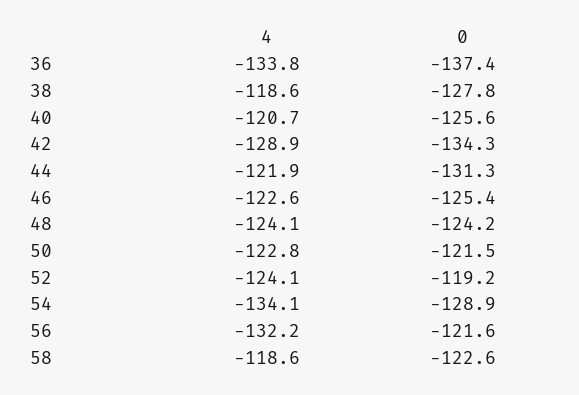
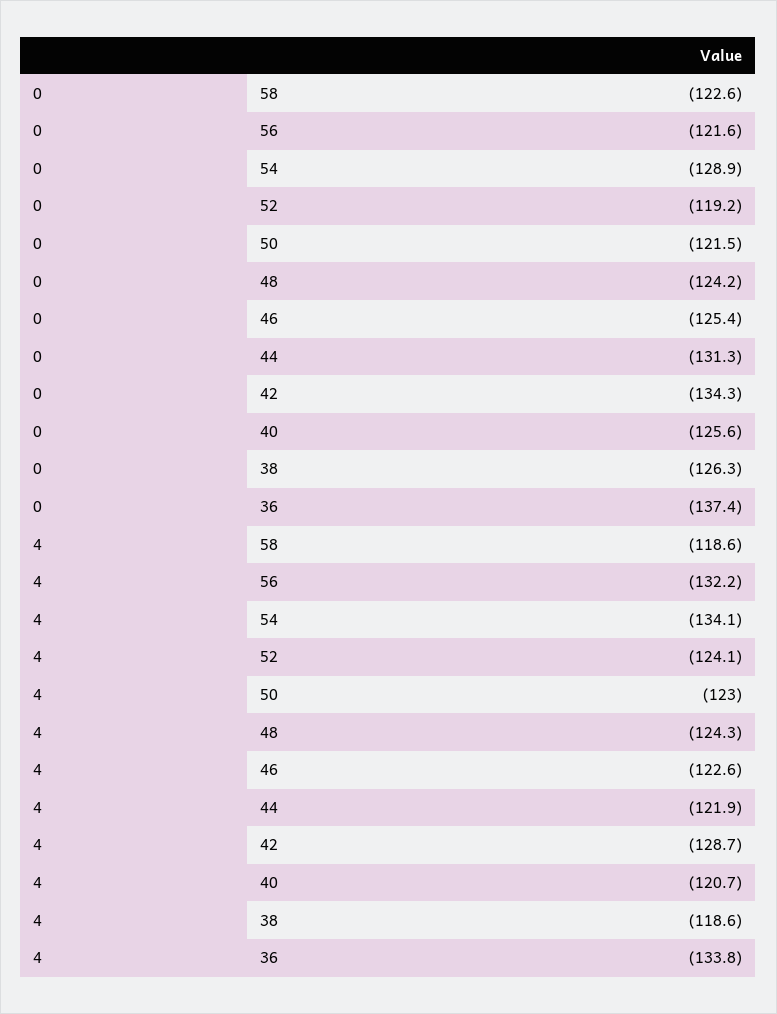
0, 38: -127.8 -> -126.3
4, 42: -128.9 -> -128.7
4, 48: -124.1 -> -124.3
4, 50: -122.8 -> -123

